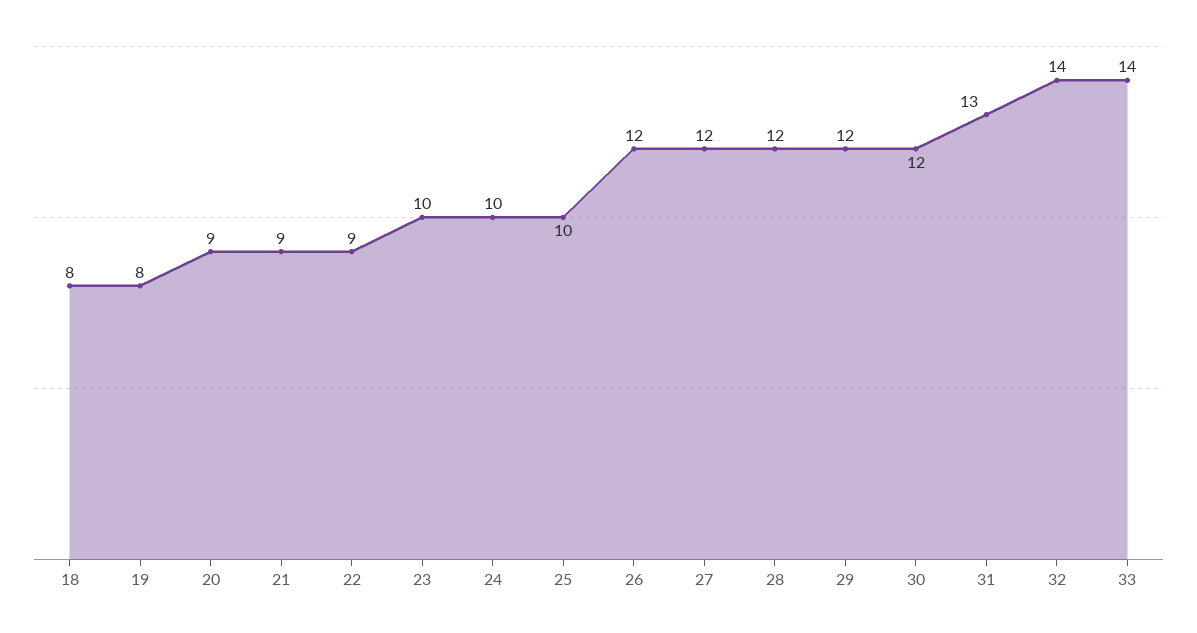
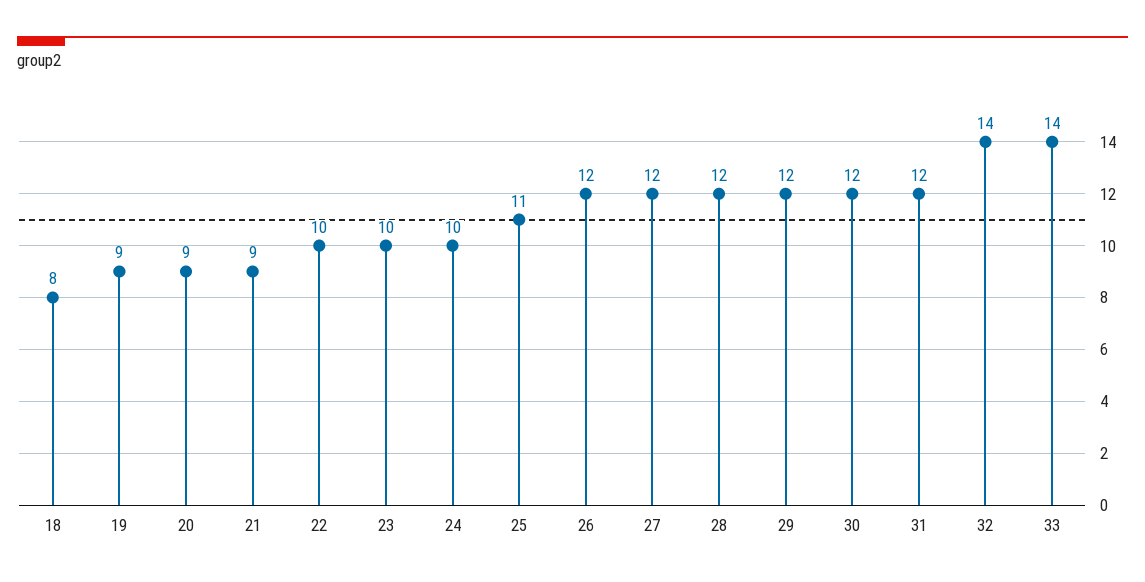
19: 8 -> 9
22: 9 -> 10
25: 10 -> 11
31: 13 -> 12

